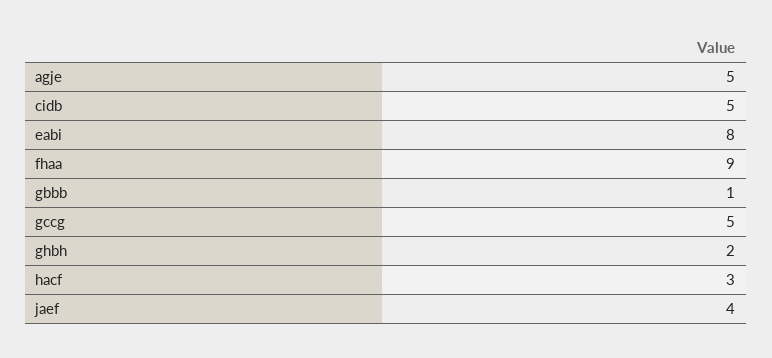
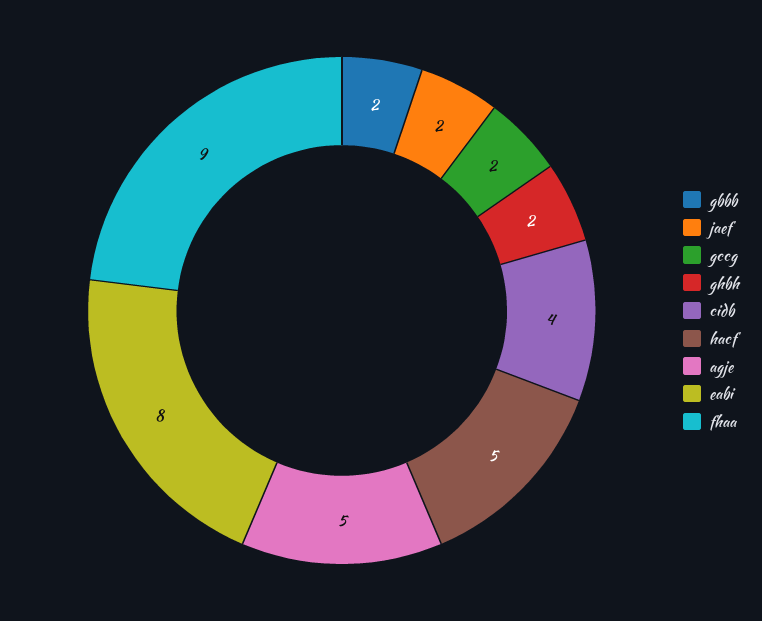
cidb: 5 -> 4
gbbb: 1 -> 2
gccg: 5 -> 2
hacf: 3 -> 5
jaef: 4 -> 2

